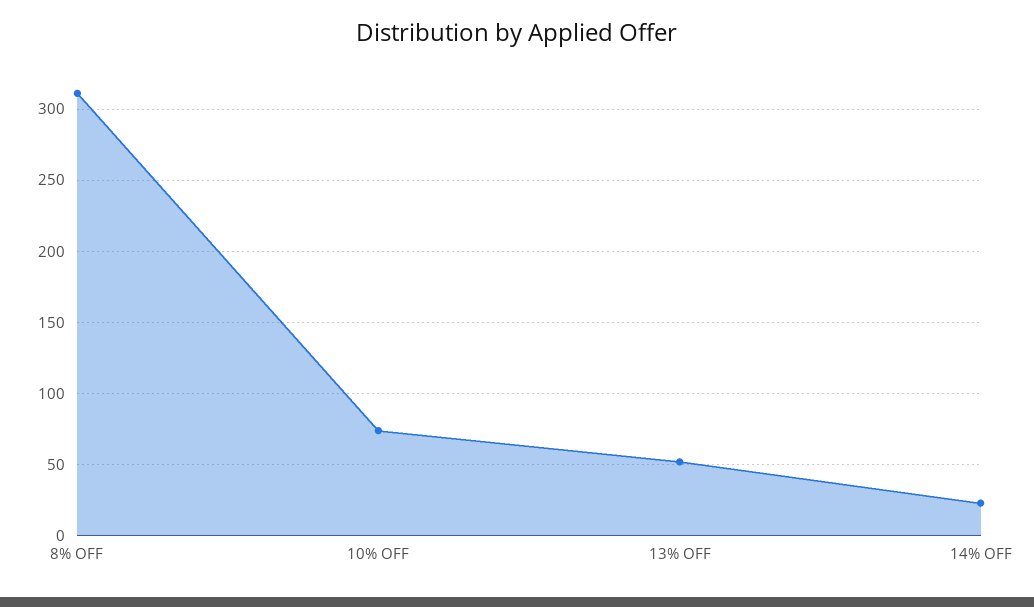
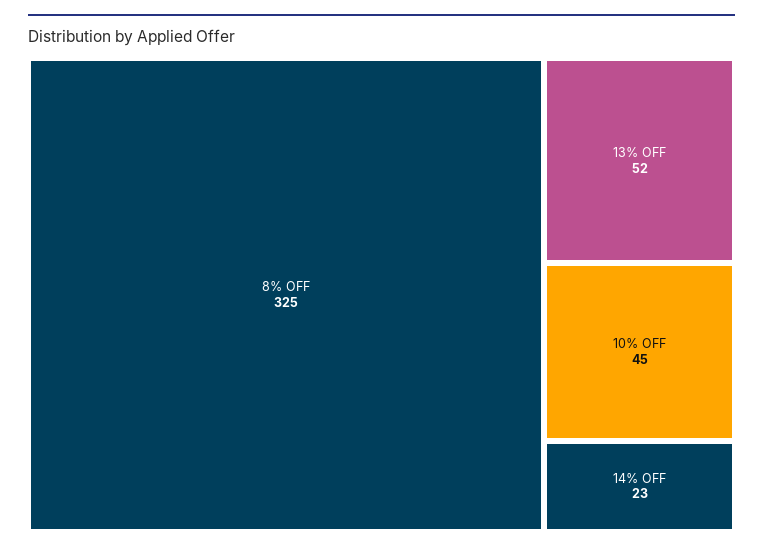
8% OFF: 310 -> 325
10% OFF: 75 -> 45

